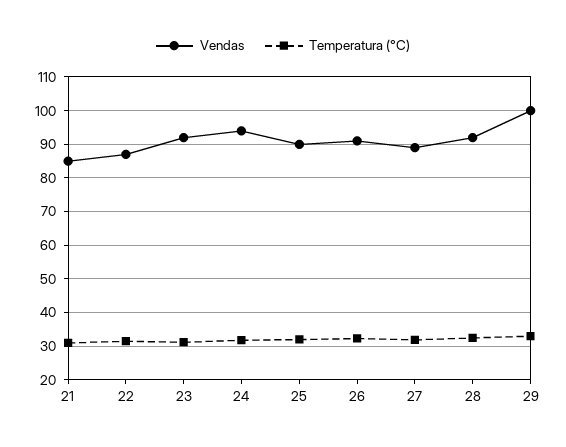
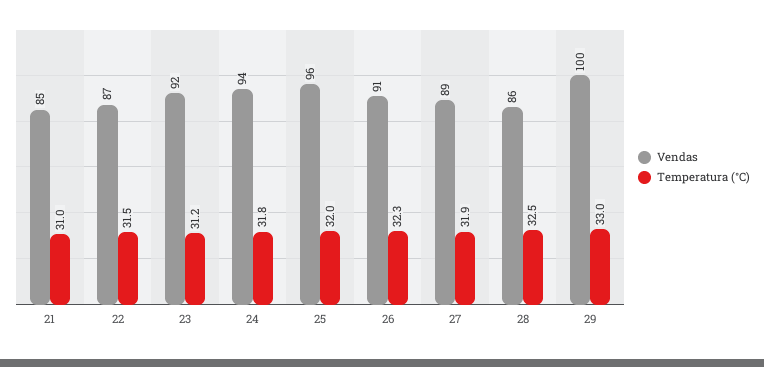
Vendas, 25: 90 -> 96
Vendas, 28: 92 -> 86

